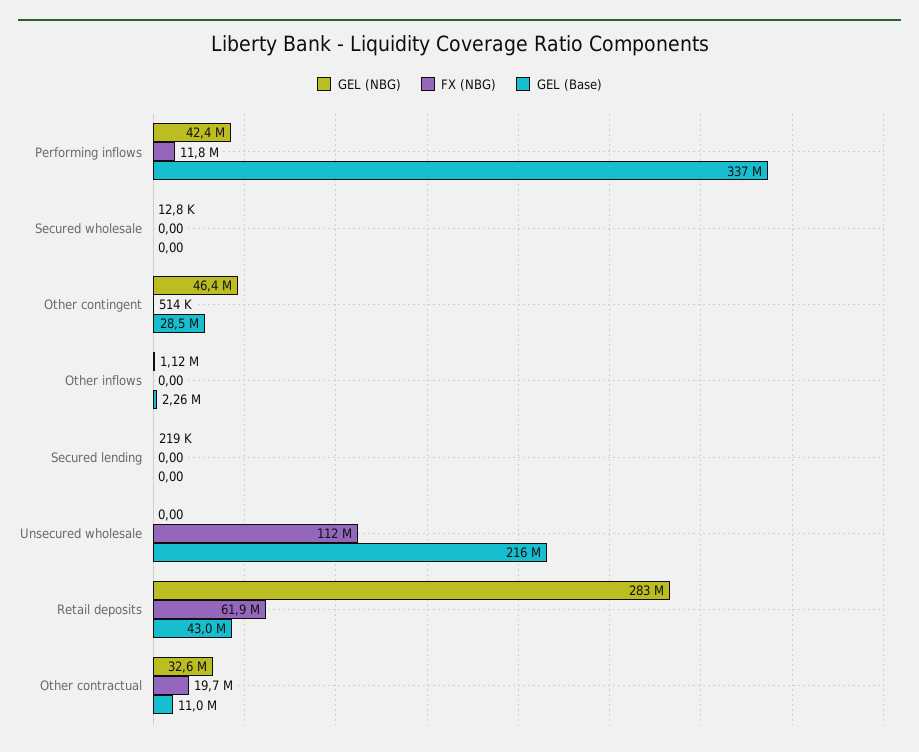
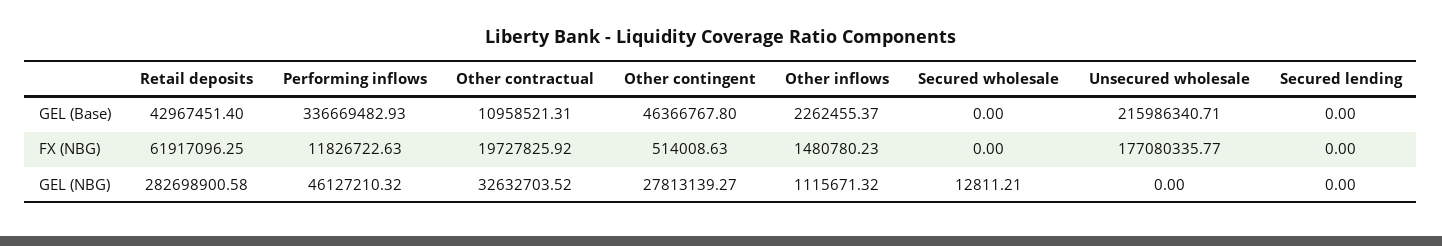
GEL (NBG), Performing inflows: 42400000 -> 46127210.32
GEL (NBG), Other contingent: 46400000 -> 27813139.27
GEL (Base), Other contingent: 28500000 -> 46366767.8
FX (NBG), Other inflows: 0 -> 1480780.23
GEL (NBG), Secured lending: 219000 -> 0
FX (NBG), Unsecured wholesale: 112000000 -> 177080335.77

